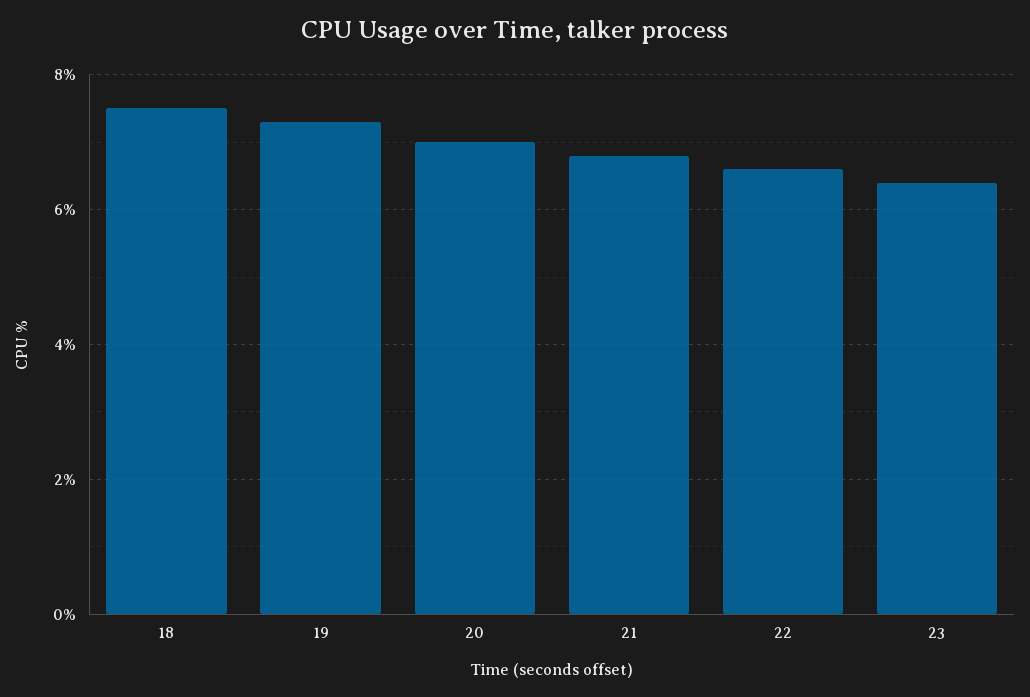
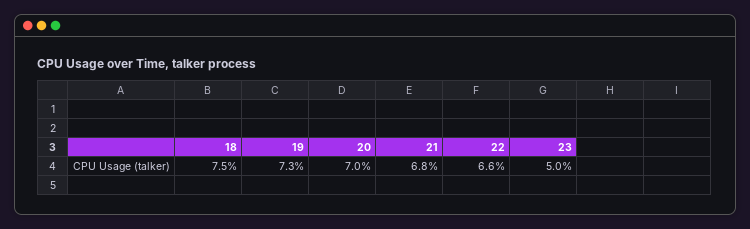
23: 6.5 -> 5

